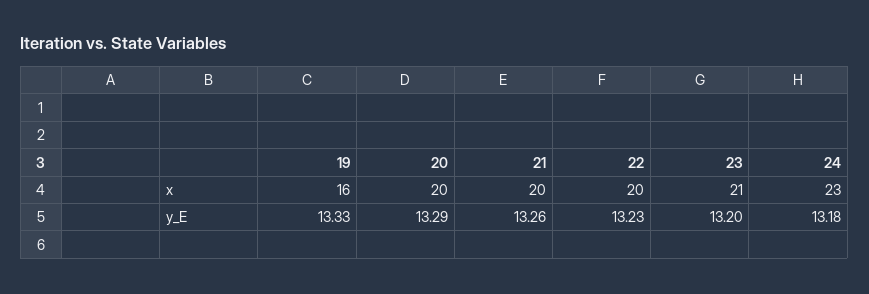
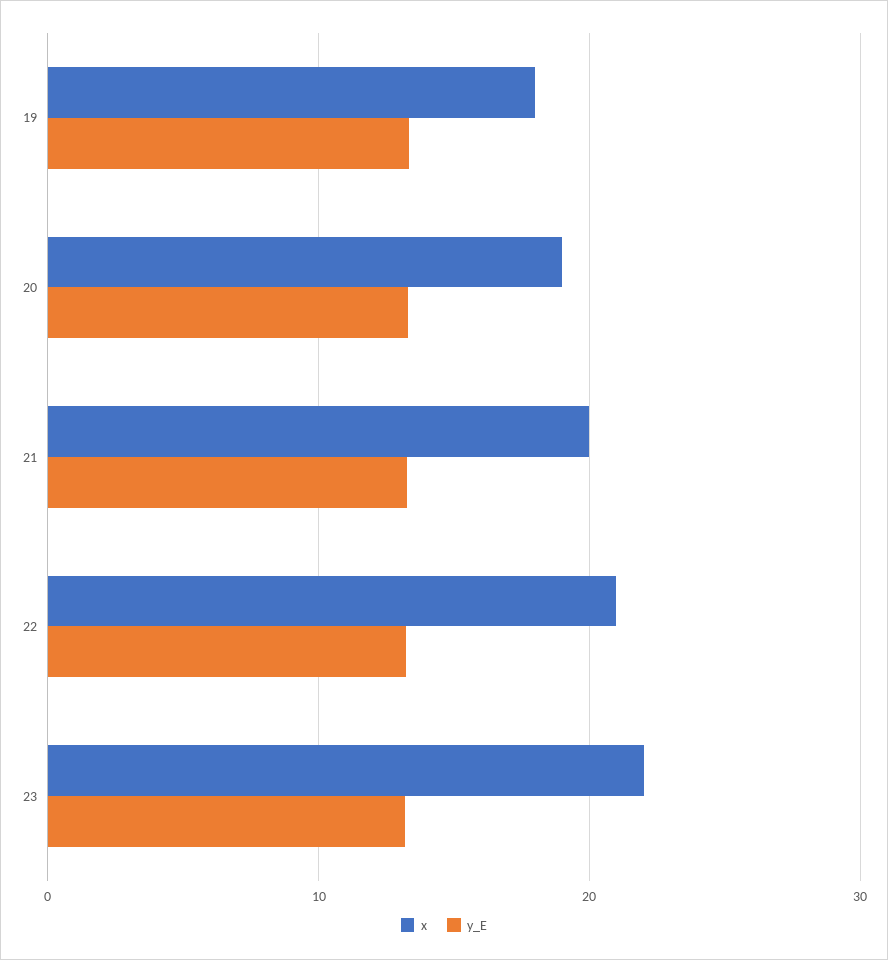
x, 19: 16 -> 18
x, 20: 20 -> 19
x, 22: 20 -> 21
x, 23: 21 -> 22
x, 24: 23 -> none
y_E, 24: 13.18 -> none

